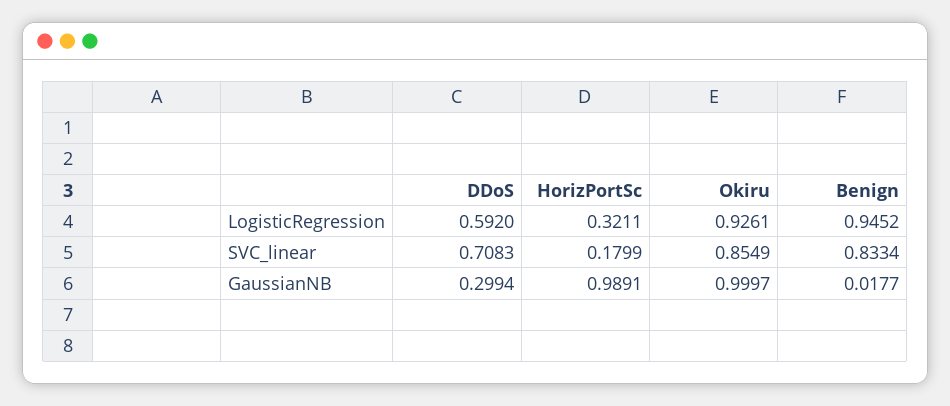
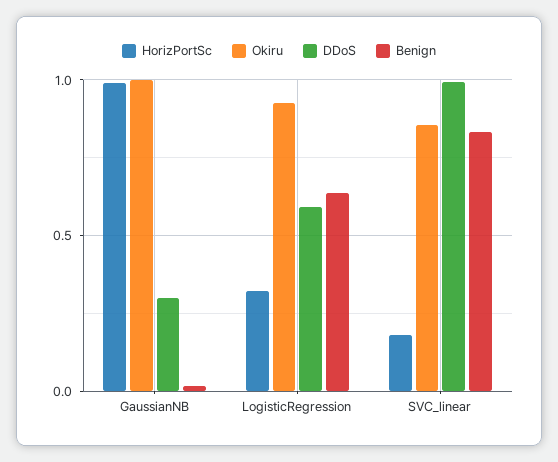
Benign, LogisticRegression: 0.9452 -> 0.65
DDoS, SVC_linear: 0.7083 -> 1

